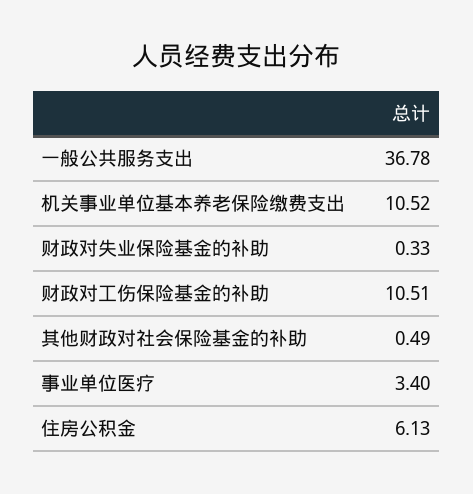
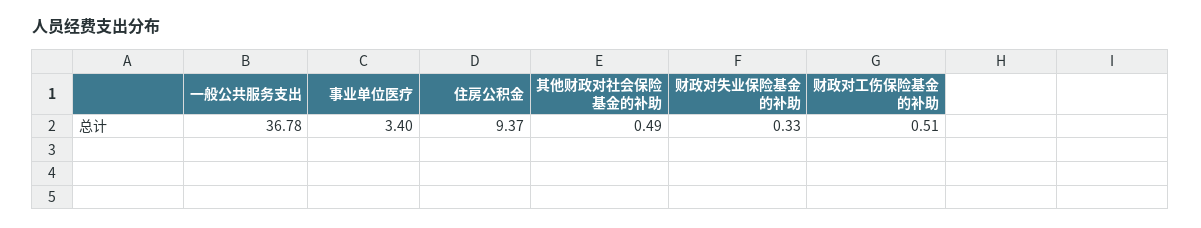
机关事业单位基本养老保险缴费支出: 10.52 -> none
财政对工伤保险基金的补助: 10.51 -> 0.51
住房公积金: 6.13 -> 9.37

